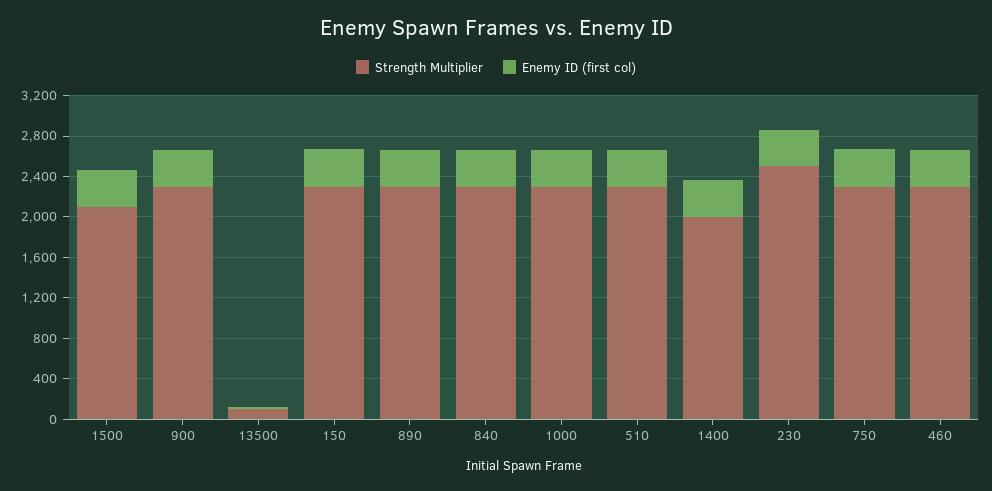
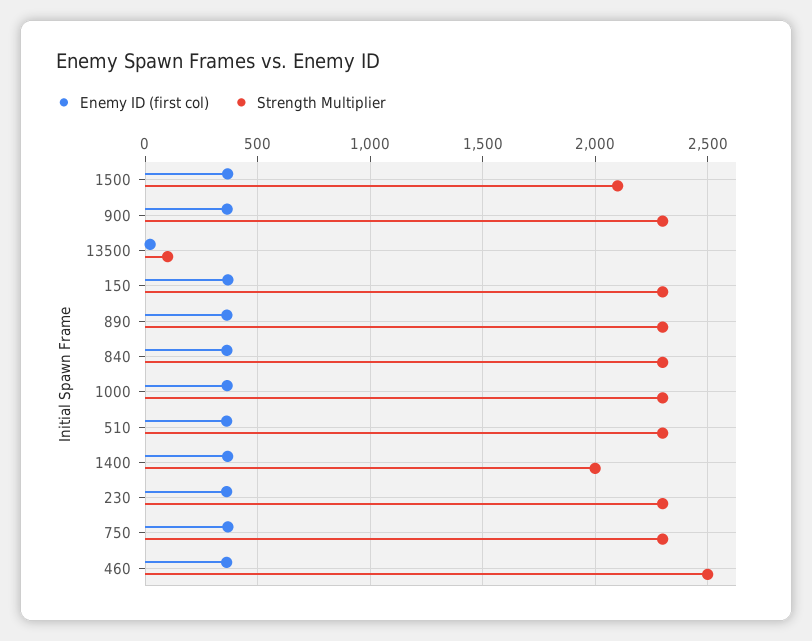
Strength Multiplier, 230: 2500 -> 2300
Strength Multiplier, 460: 2300 -> 2500

